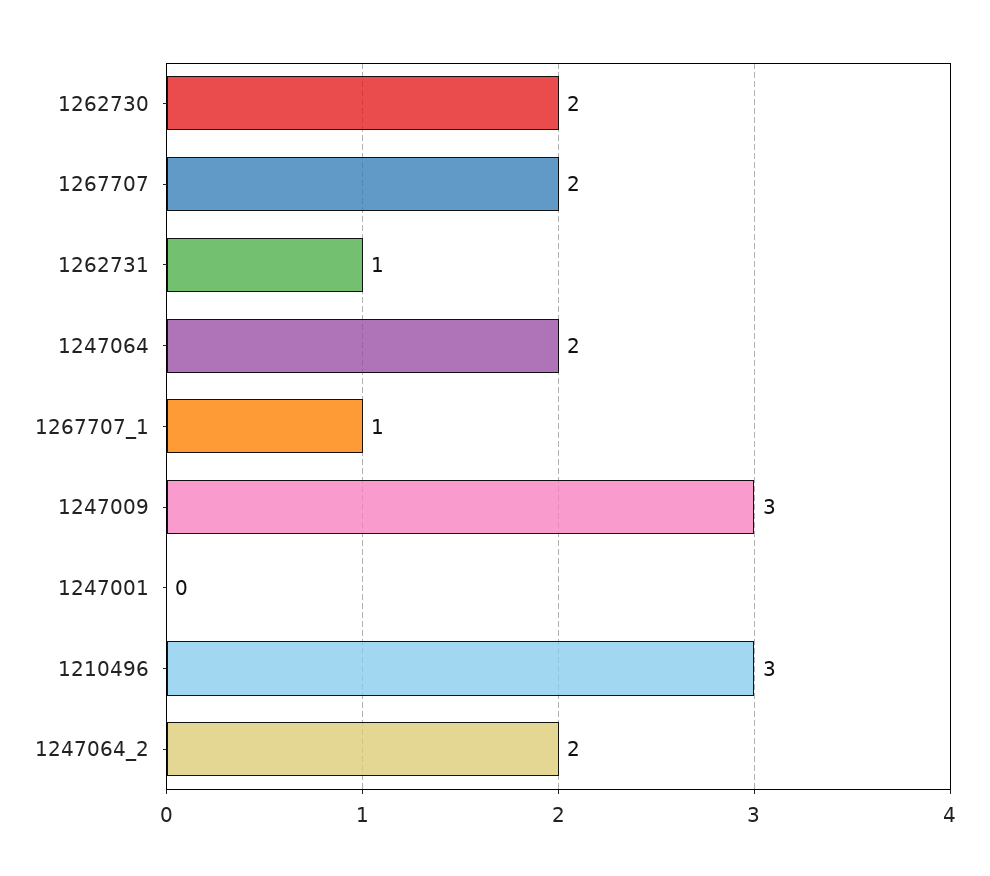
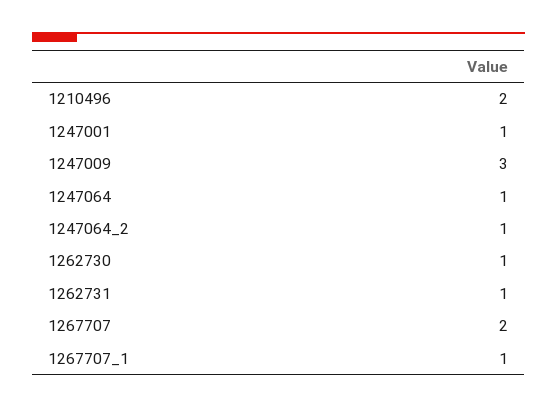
1262730: 2 -> 1
1247064: 2 -> 1
1247001: 0 -> 1
1210496: 3 -> 2
1247064_2: 2 -> 1

